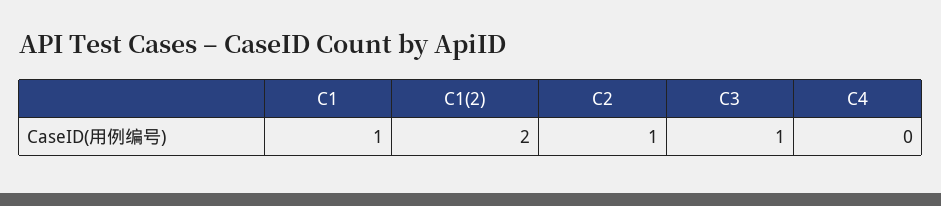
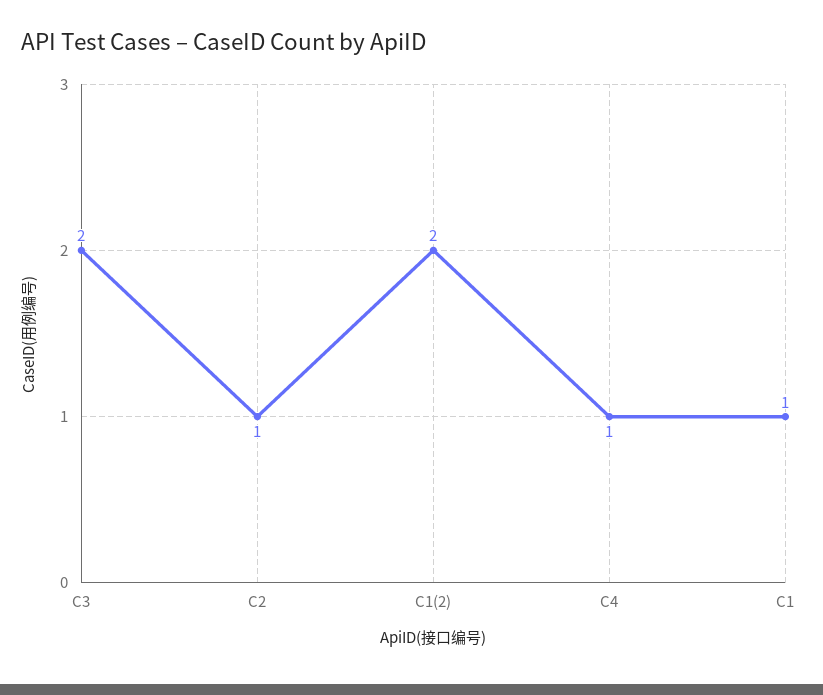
C3: 1 -> 2
C4: 0 -> 1

